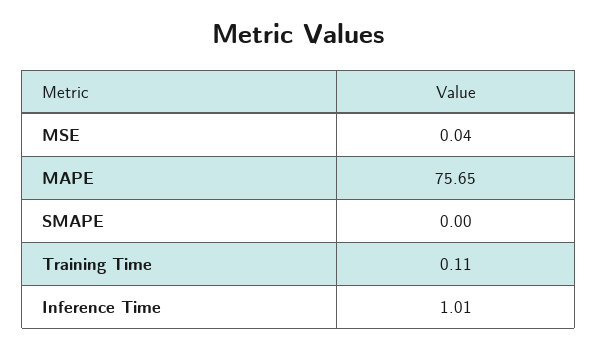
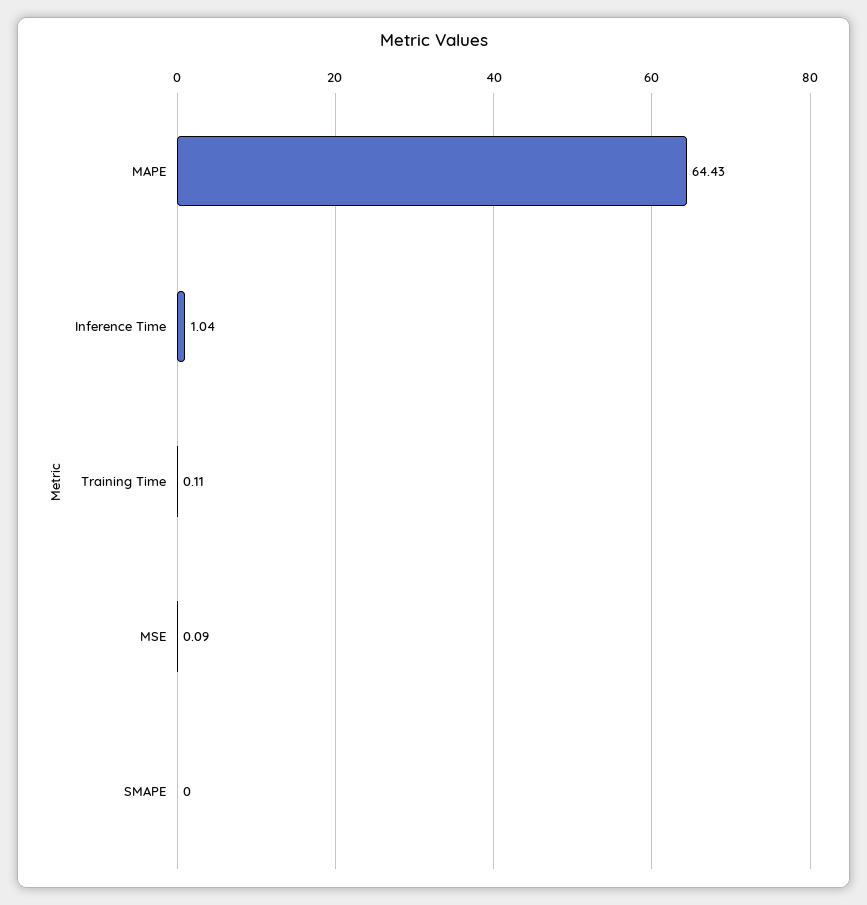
MSE: 0.04 -> 0.09
MAPE: 75.65 -> 64.43
Inference Time: 1.01 -> 1.04

